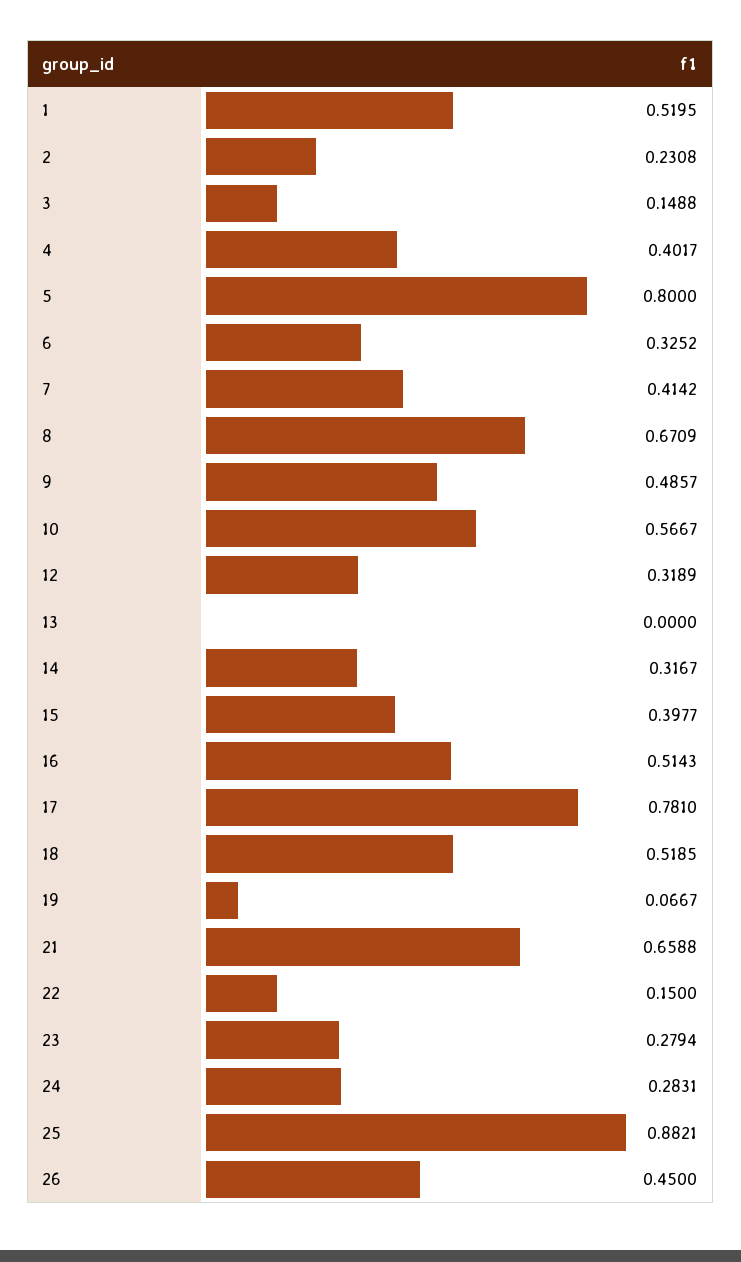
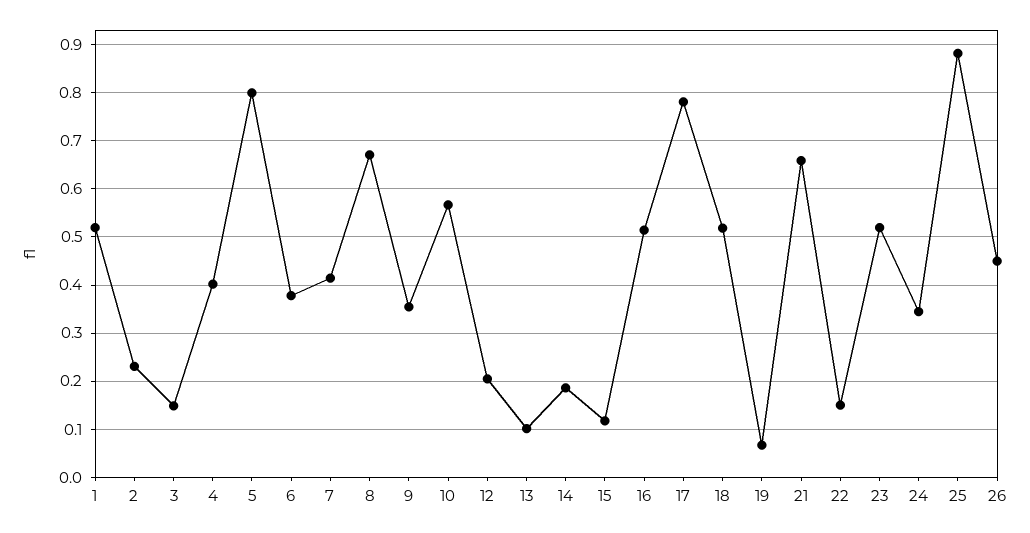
6: 0.3252 -> 0.38
9: 0.4857 -> 0.36
12: 0.3189 -> 0.2
13: 0 -> 0.1
14: 0.3167 -> 0.18
15: 0.3977 -> 0.12
23: 0.2794 -> 0.52
24: 0.2831 -> 0.34

